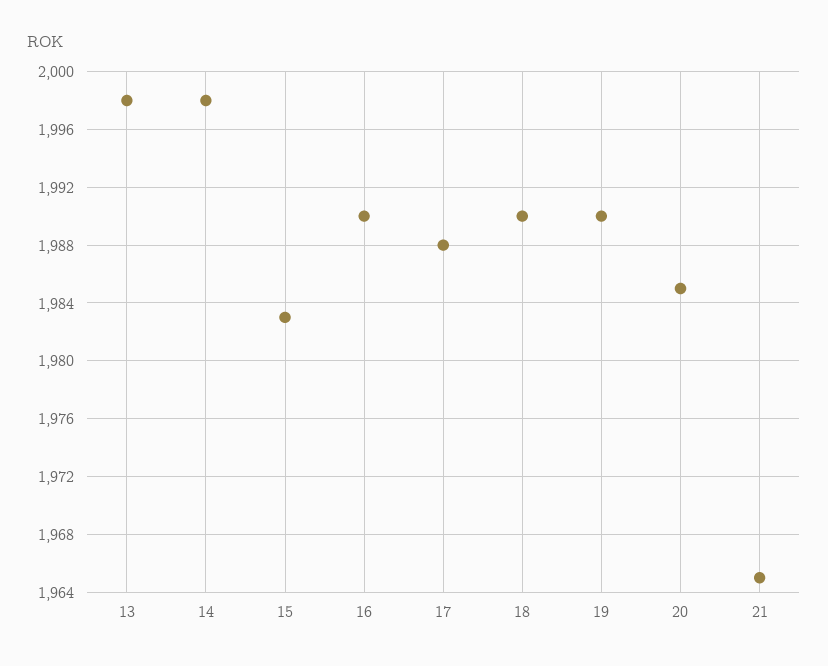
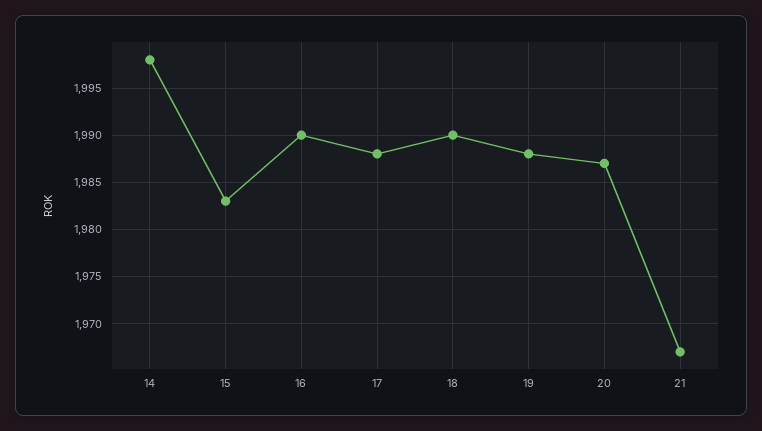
13: 1998 -> none
19: 1990 -> 1988
20: 1985 -> 1987
21: 1965 -> 1967

